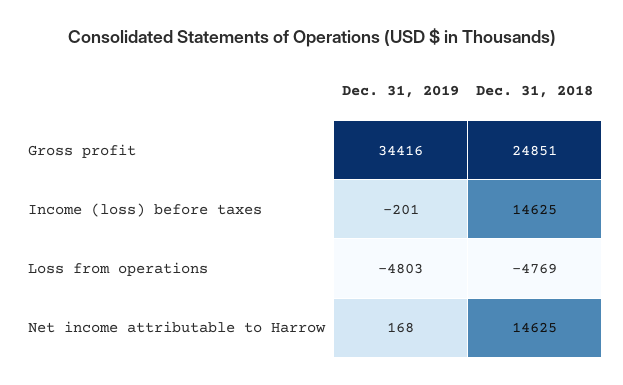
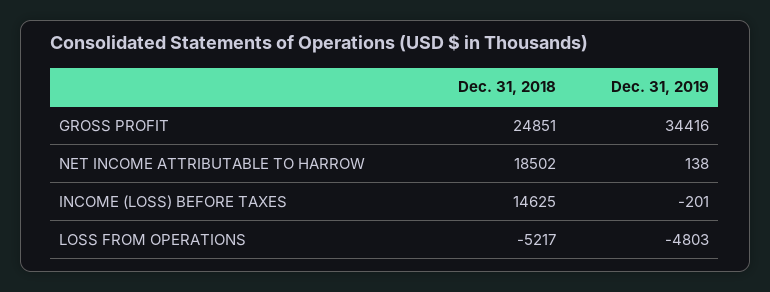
Dec. 31, 2018, Loss from operations: -4769 -> -5217
Dec. 31, 2019, Net income attributable to Harrow: 168 -> 138
Dec. 31, 2018, Net income attributable to Harrow: 14625 -> 18502

